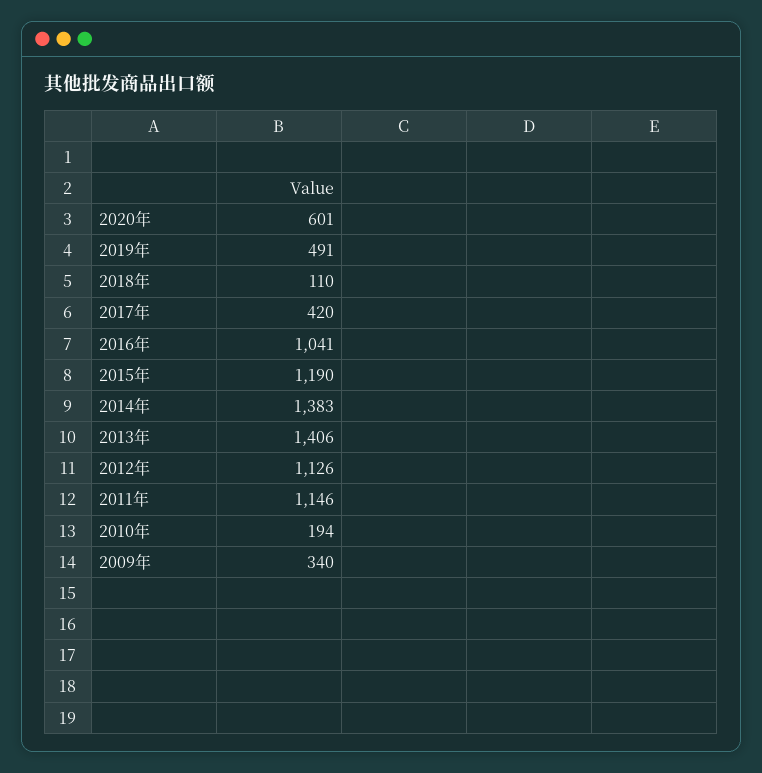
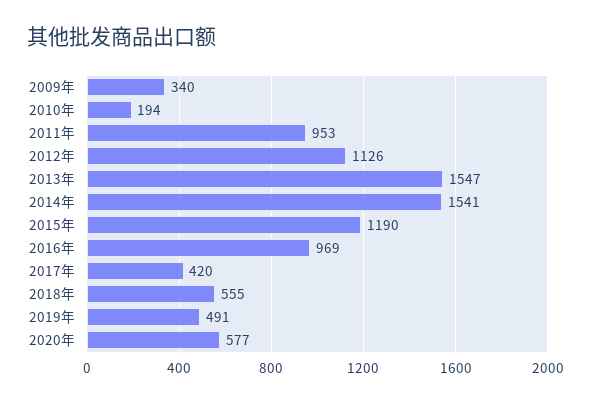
2020年: 601 -> 577
2018年: 110 -> 555
2016年: 1041 -> 969
2014年: 1383 -> 1541
2013年: 1406 -> 1547
2011年: 1146 -> 953

